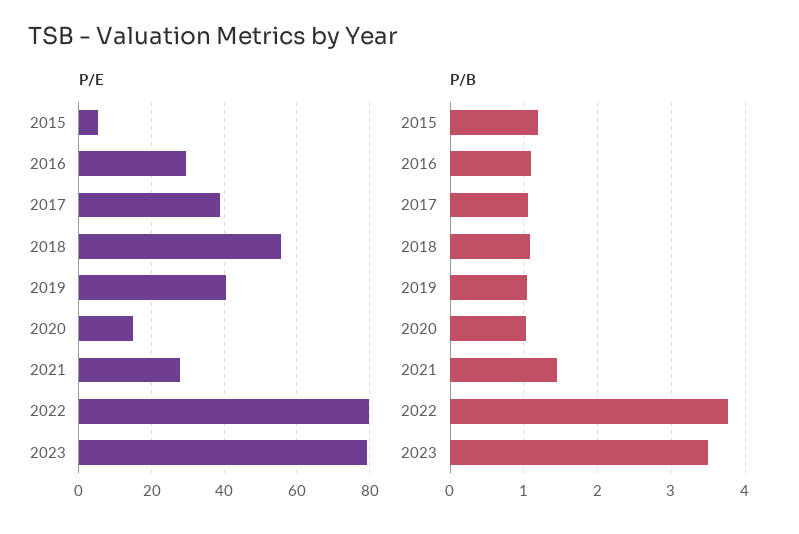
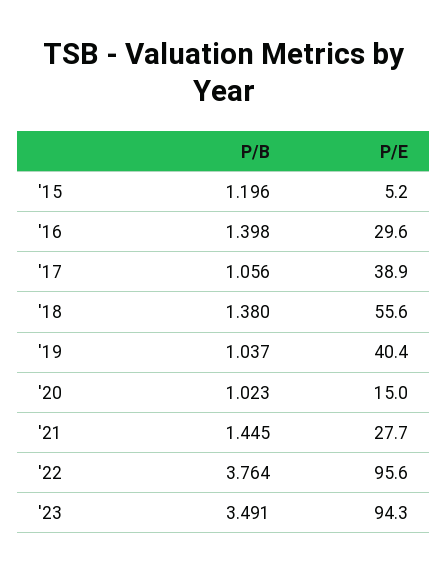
P/E, 2022: 80 -> 95.6
P/E, 2023: 80 -> 94.3
P/B, 2016: 1.1 -> 1.398
P/B, 2018: 1.1 -> 1.38

